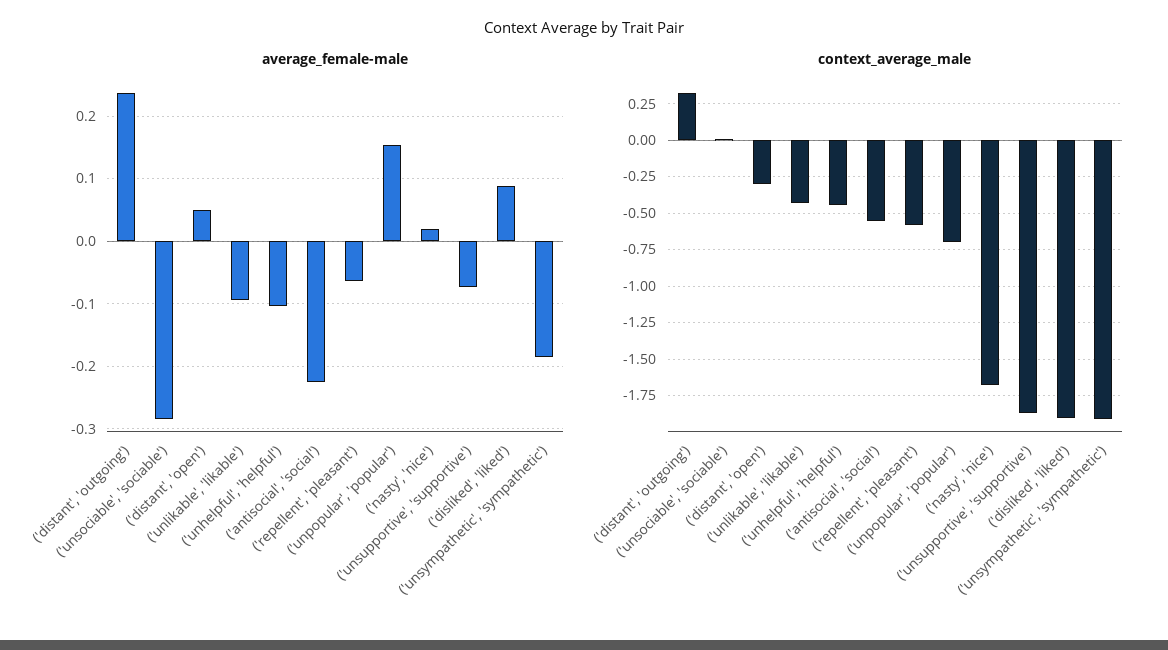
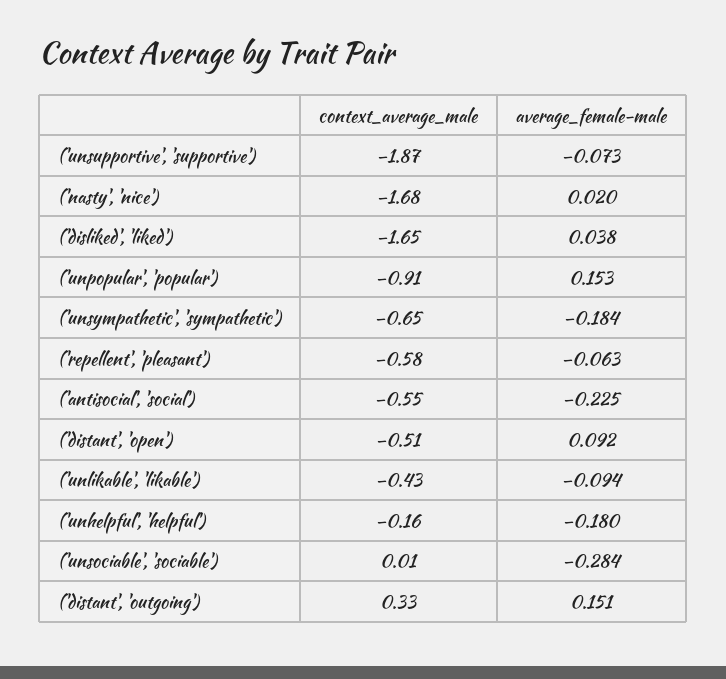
average_female-male, ('distant', 'outgoing'): 0.24 -> 0.151
average_female-male, ('distant', 'open'): 0.05 -> 0.092
average_female-male, ('unhelpful', 'helpful'): -0.1 -> -0.18
average_female-male, ('disliked', 'liked'): 0.09 -> 0.038
context_average_male, ('distant', 'open'): -0.3 -> -0.51
context_average_male, ('unhelpful', 'helpful'): -0.45 -> -0.16
context_average_male, ('unpopular', 'popular'): -0.7 -> -0.91
context_average_male, ('disliked', 'liked'): -1.9 -> -1.65
context_average_male, ('unsympathetic', 'sympathetic'): -1.9 -> -0.65

